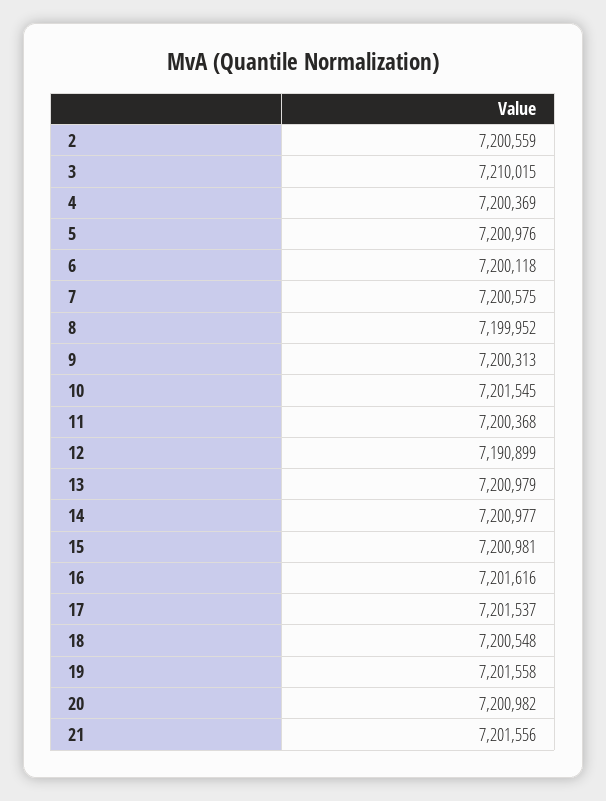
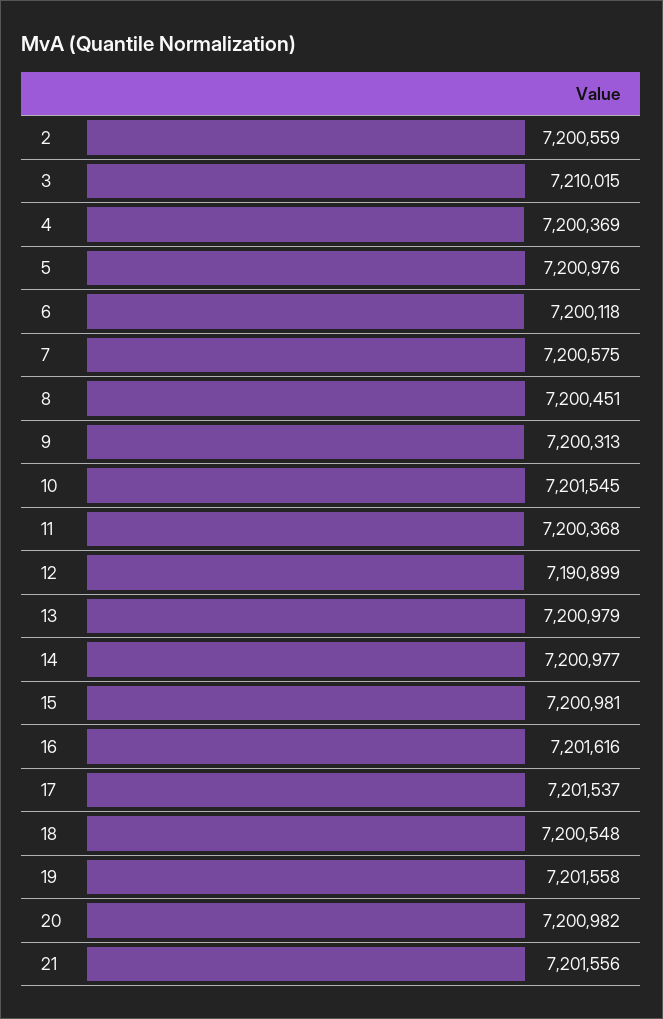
8: 7199952 -> 7200451

